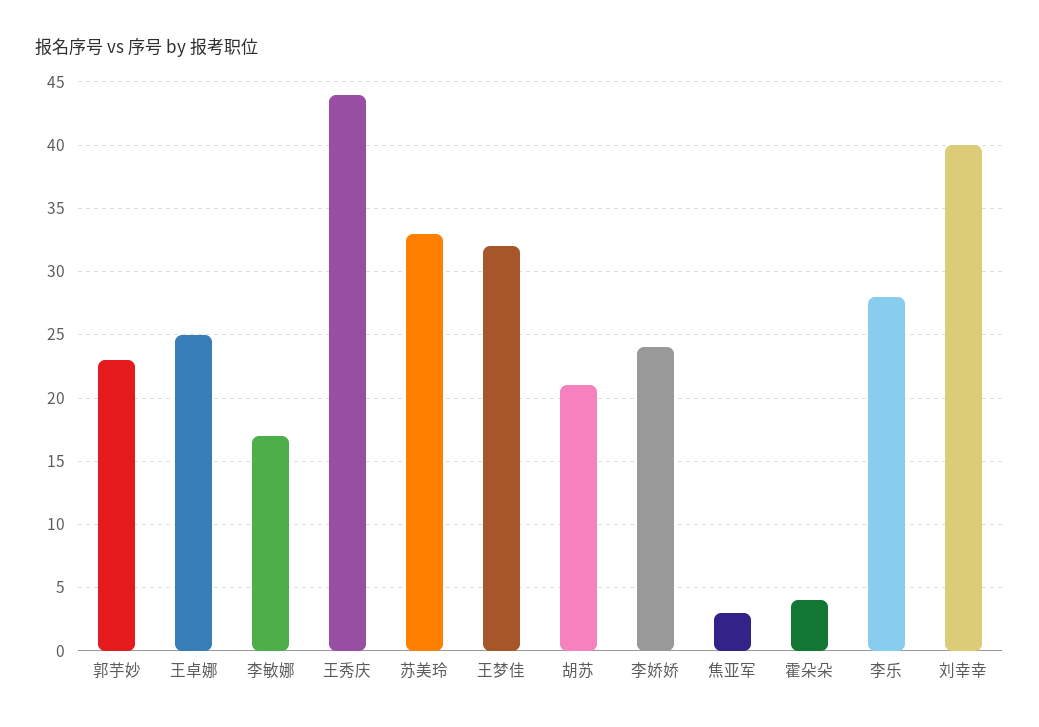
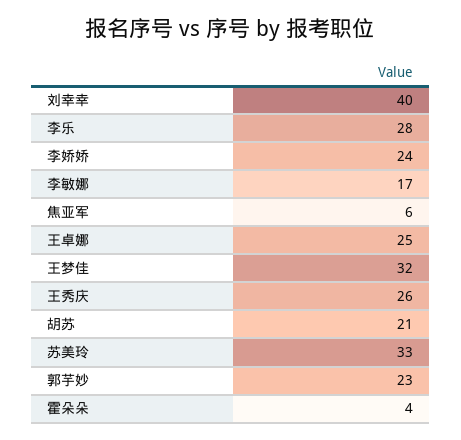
王秀庆: 44 -> 26
焦亚军: 3 -> 6

